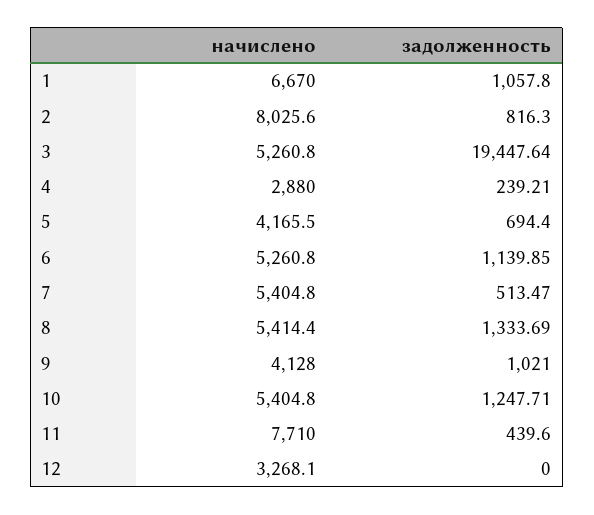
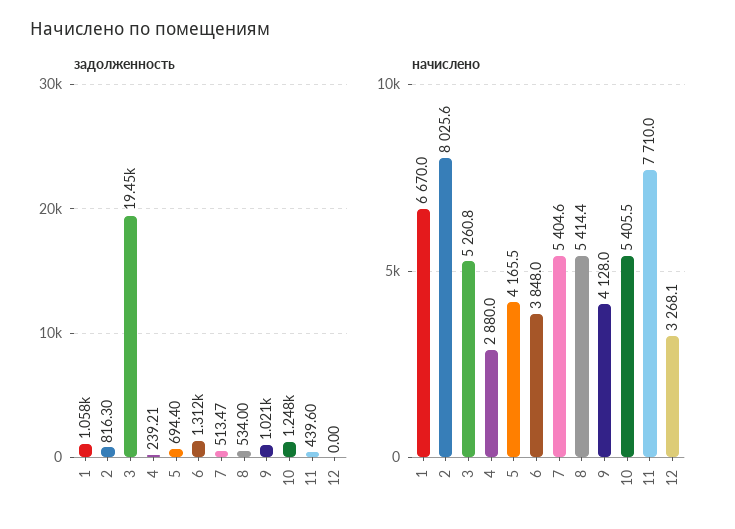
начислено, 6: 5260.8 -> 3848
задолженность, 6: 1139.85 -> 1312
начислено, 7: 5404.8 -> 5404.6
задолженность, 8: 1333.69 -> 534
начислено, 10: 5404.8 -> 5405.5

